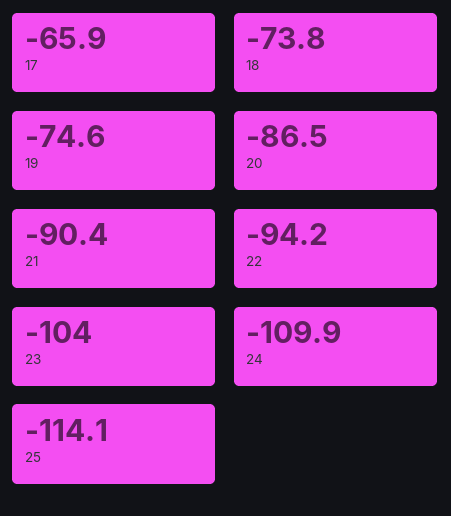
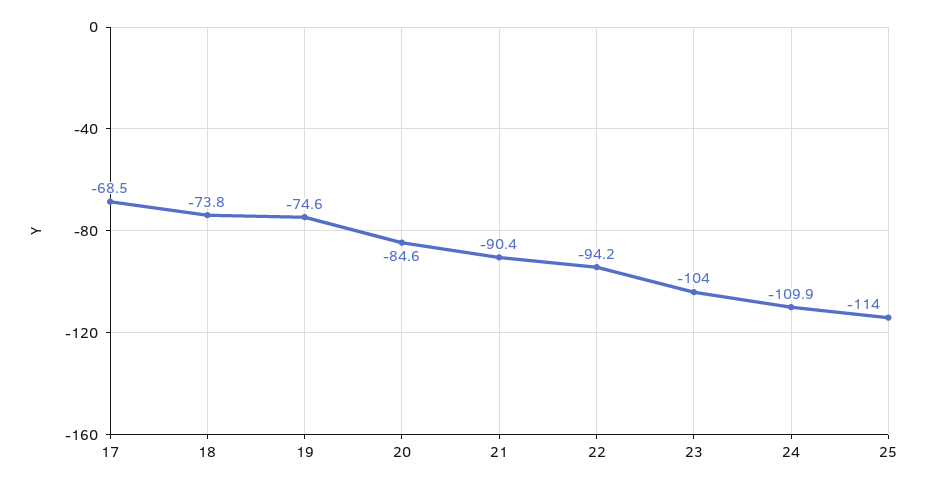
17: -65.9 -> -68.5
20: -86.5 -> -84.6
25: -114.1 -> -114

